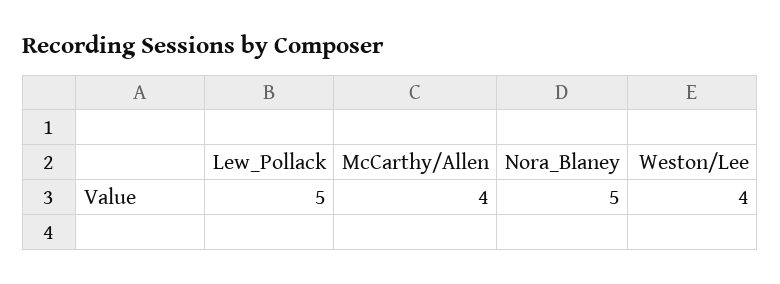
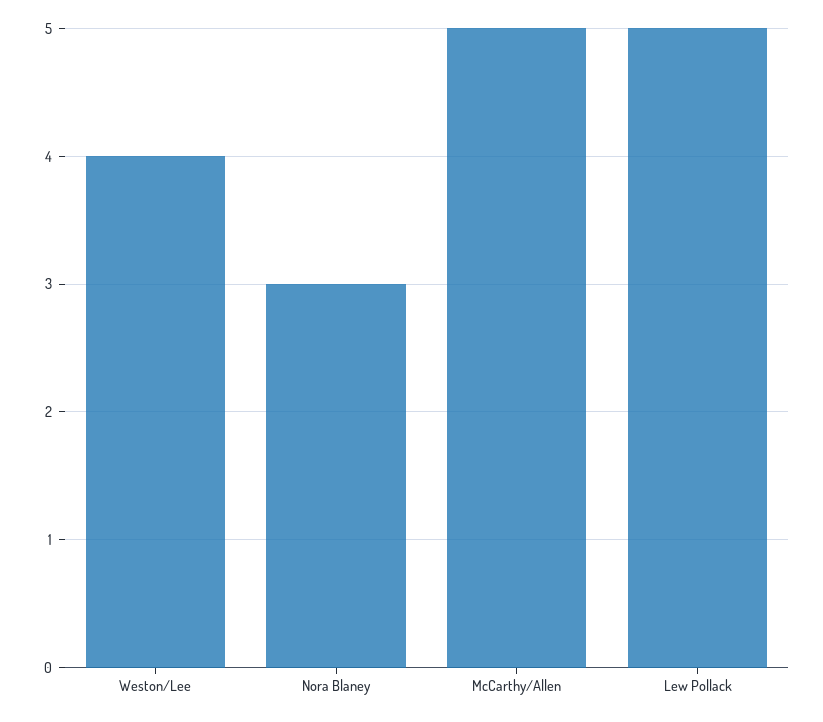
McCarthy/Allen: 4 -> 5
Nora_Blaney: 5 -> 3

